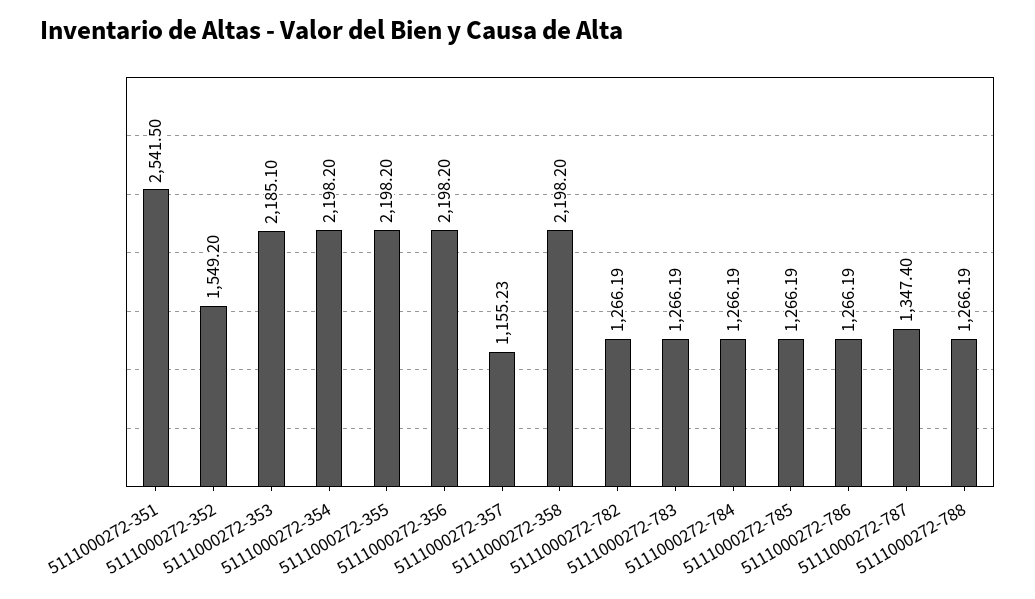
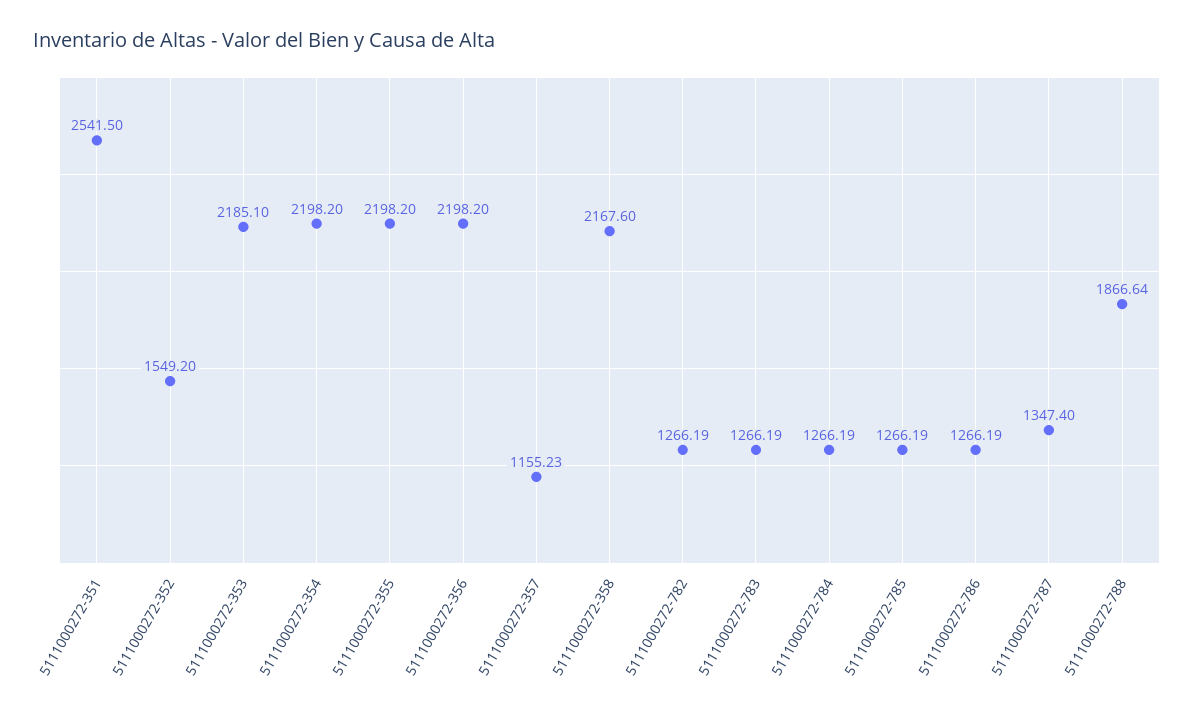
5111000272-358: 2198.2 -> 2167.6
5111000272-788: 1266.19 -> 1866.64

